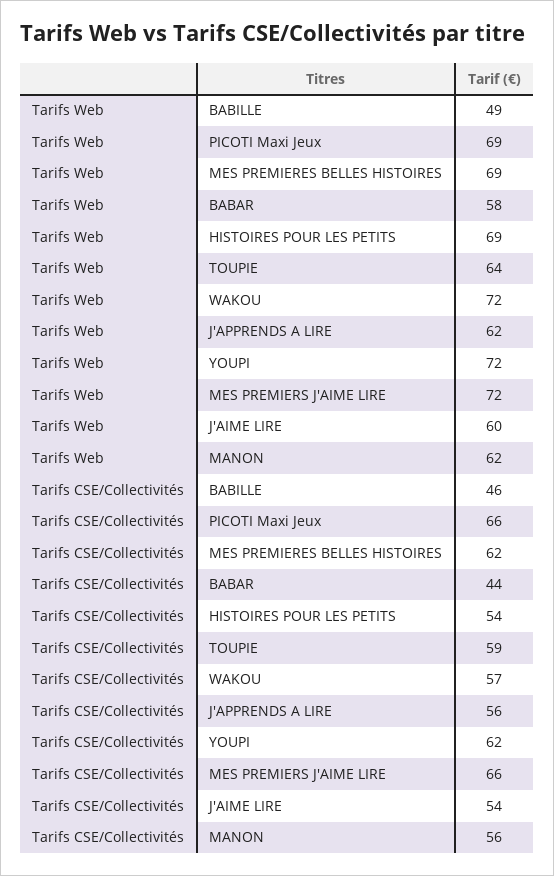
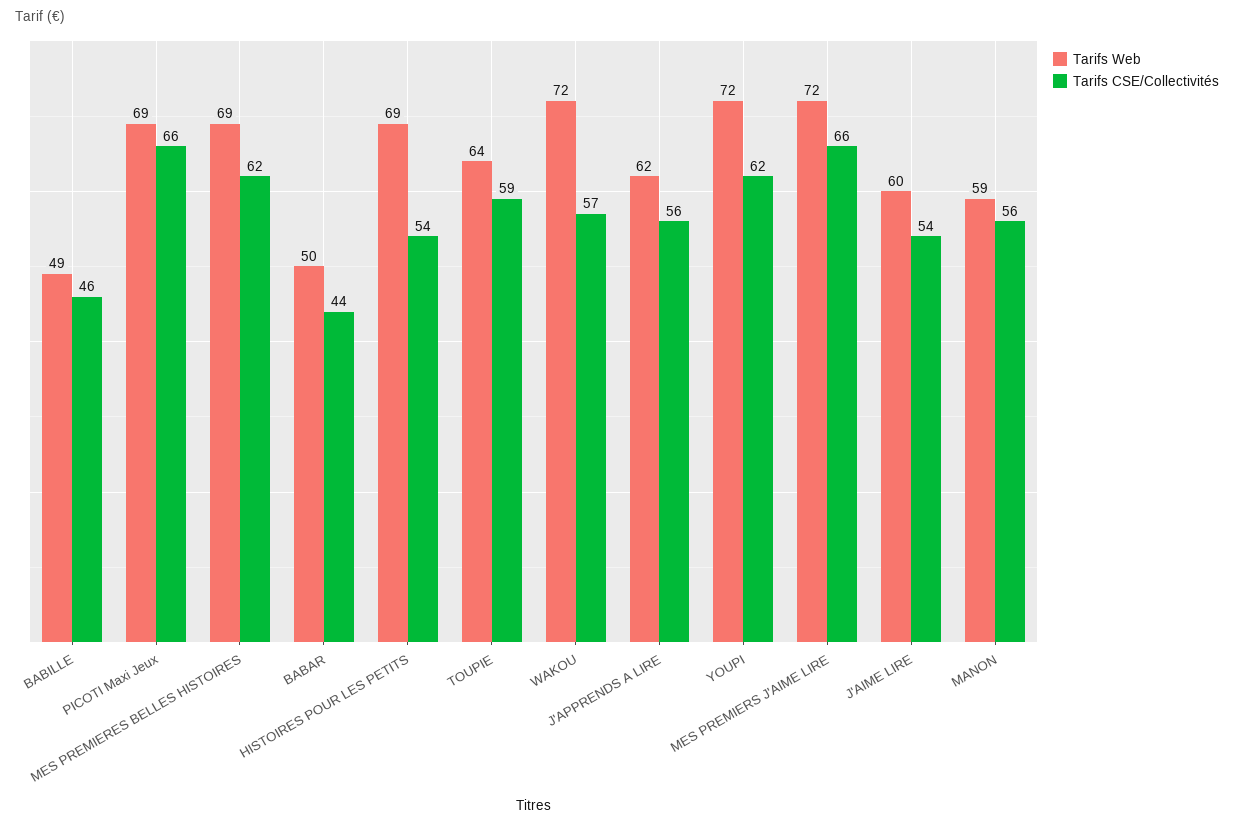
Tarifs Web, BABAR: 58 -> 50
Tarifs Web, MANON: 62 -> 59

